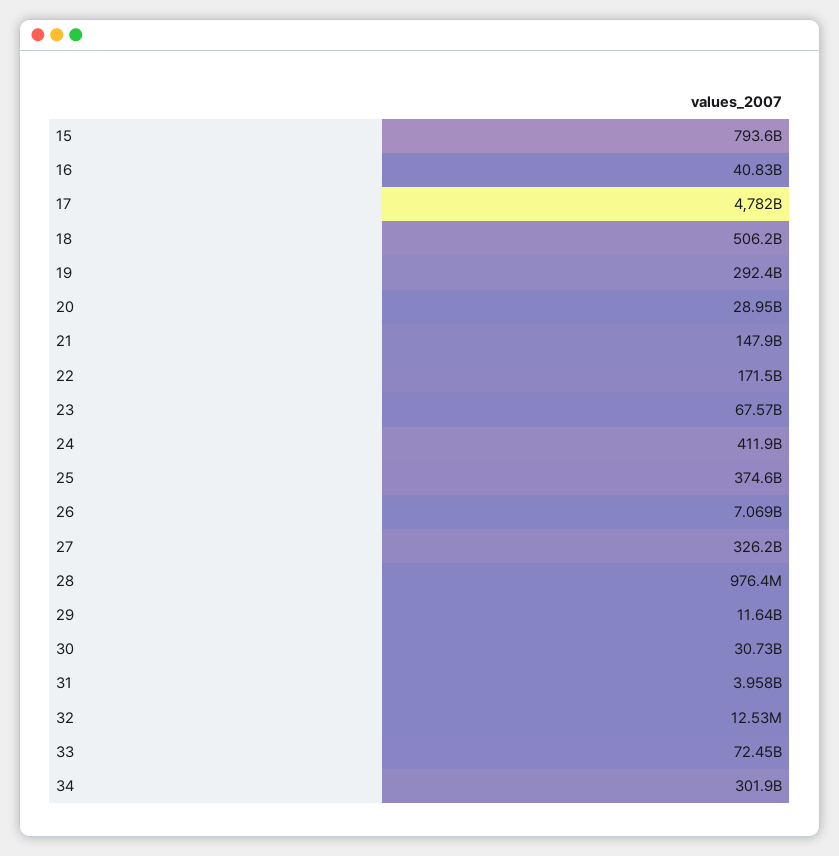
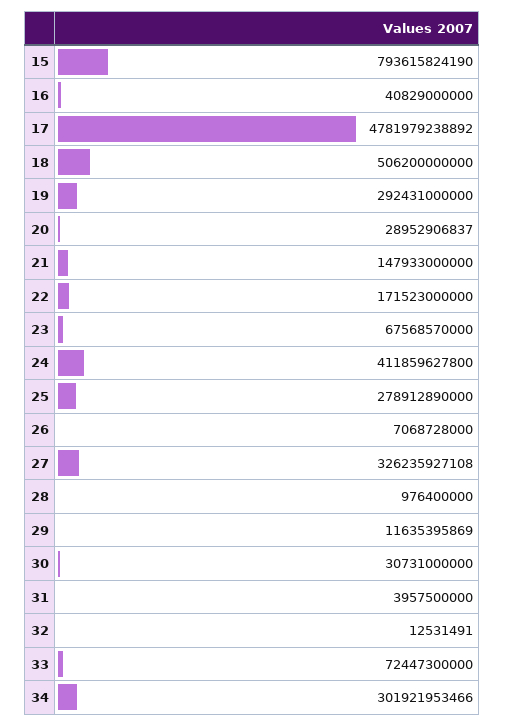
25: 374600000000 -> 278912890000

